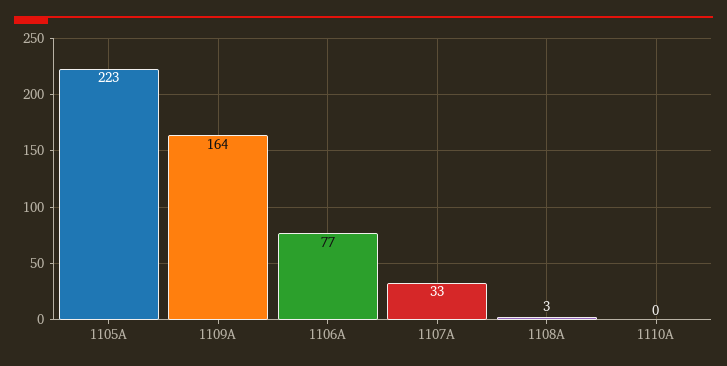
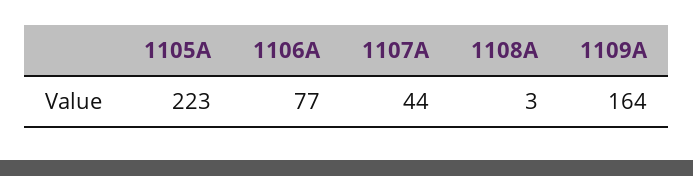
1107A: 33 -> 44
1110A: 0 -> none

